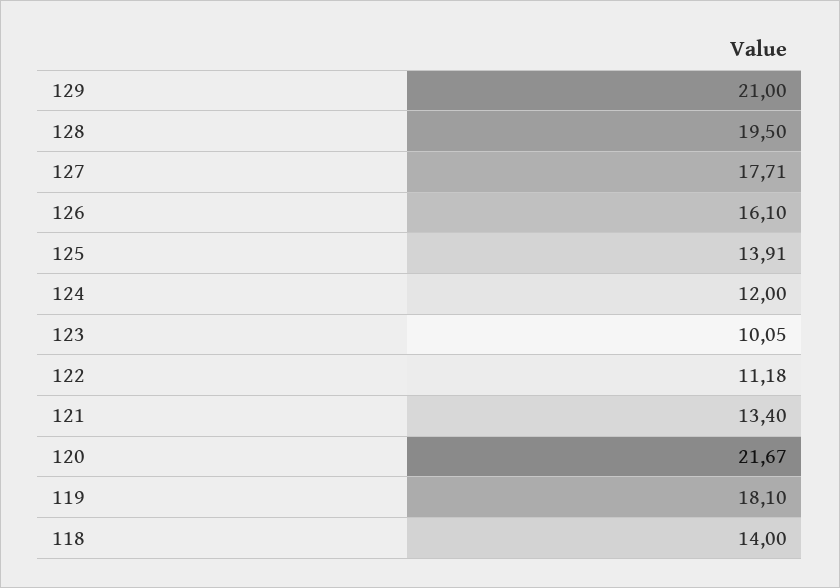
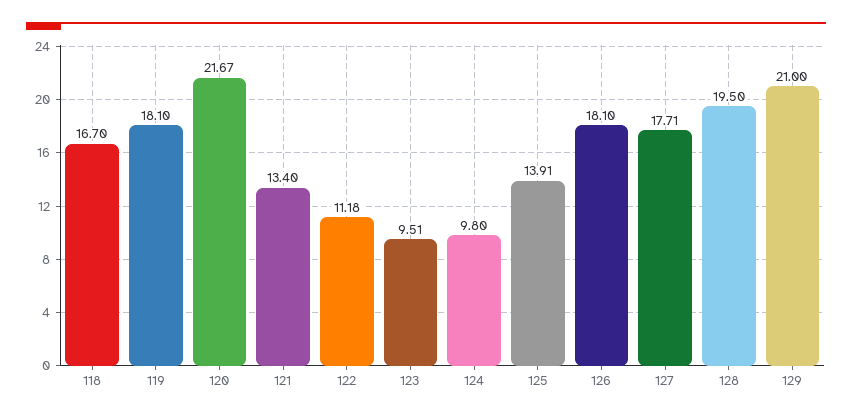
126: 16.1 -> 18.1
124: 12 -> 9.8
123: 10.05 -> 9.51
118: 14 -> 16.7

